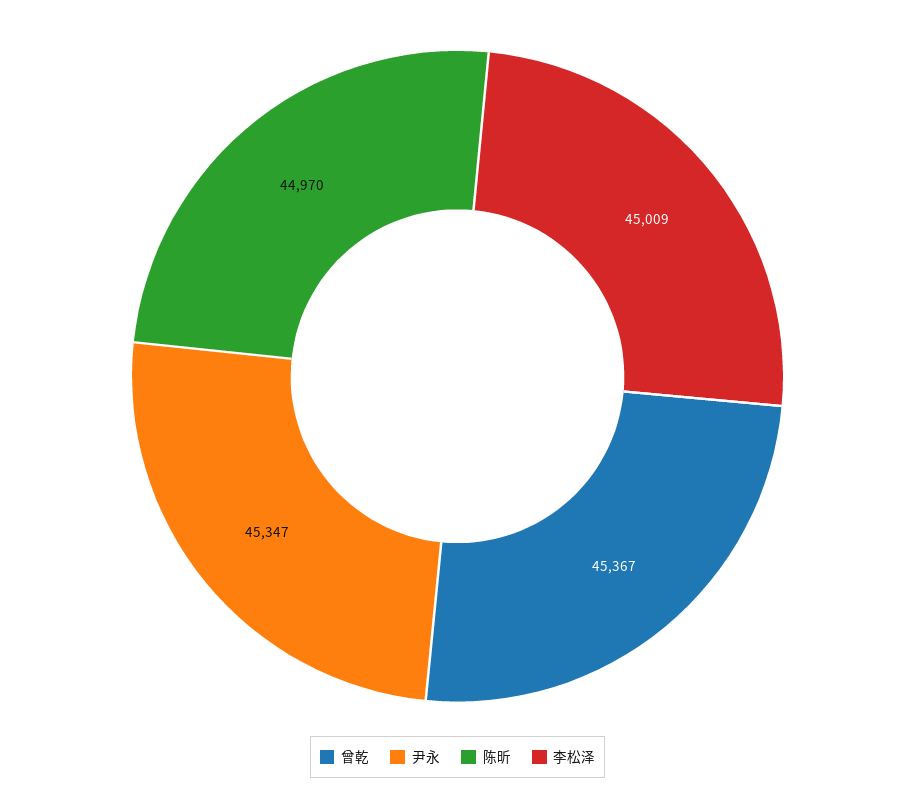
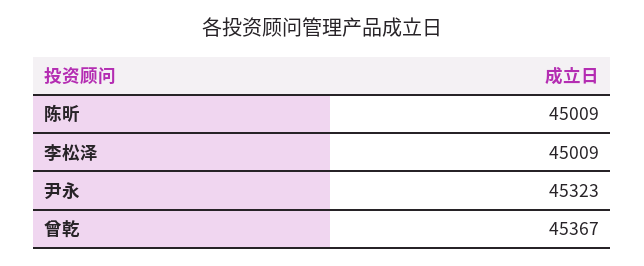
尹永: 45347 -> 45323
陈昕: 44970 -> 45009

